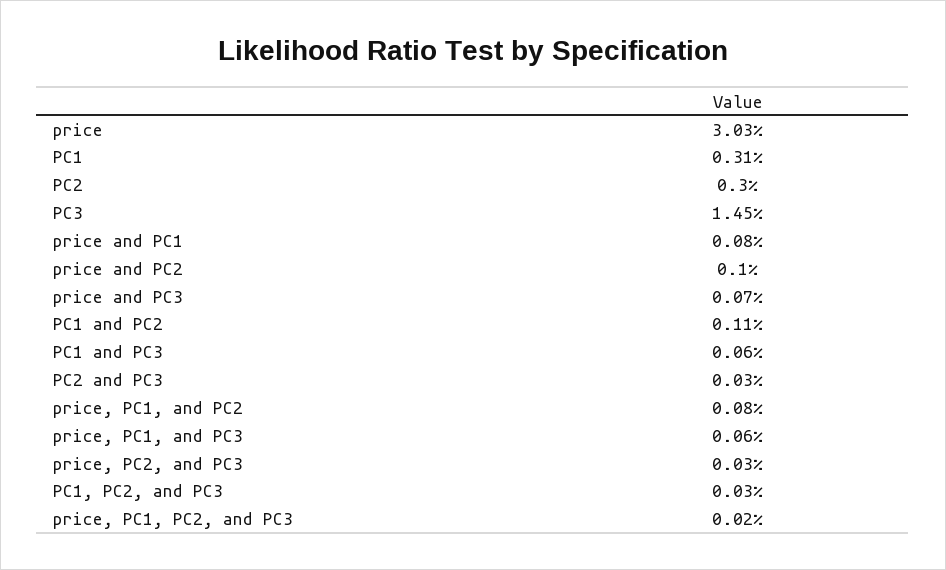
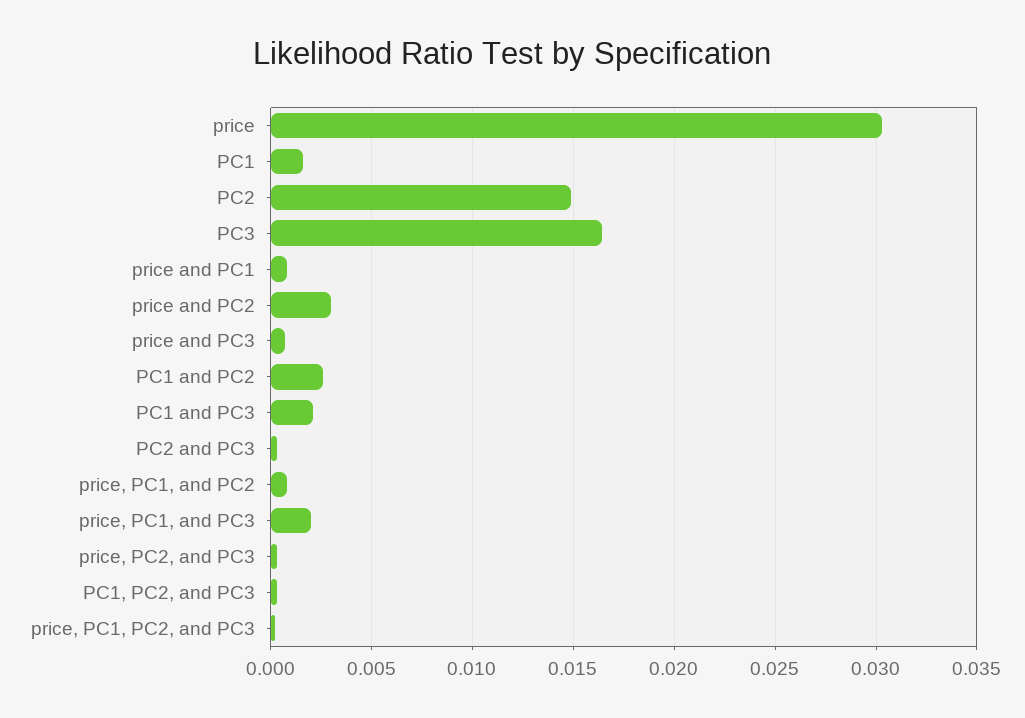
PC1: 0.0031 -> 0.0015
PC2: 0.003 -> 0.015
PC3: 0.0145 -> 0.0165
price and PC2: 0.001 -> 0.003
PC1 and PC2: 0.0011 -> 0.0025
PC1 and PC3: 0.0006 -> 0.002
price, PC1, and PC3: 0.0006 -> 0.002

